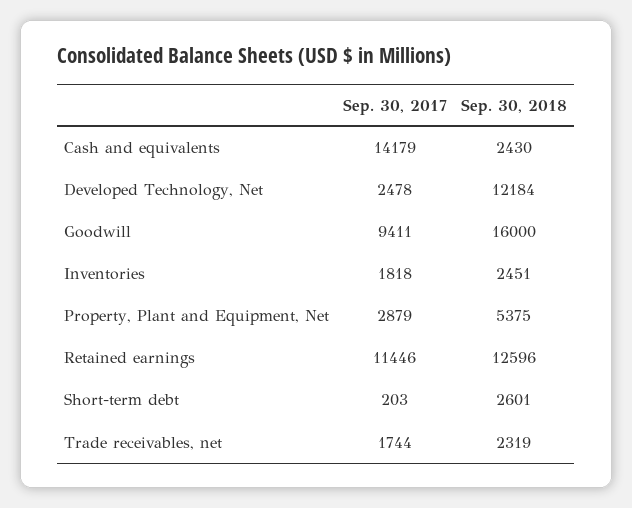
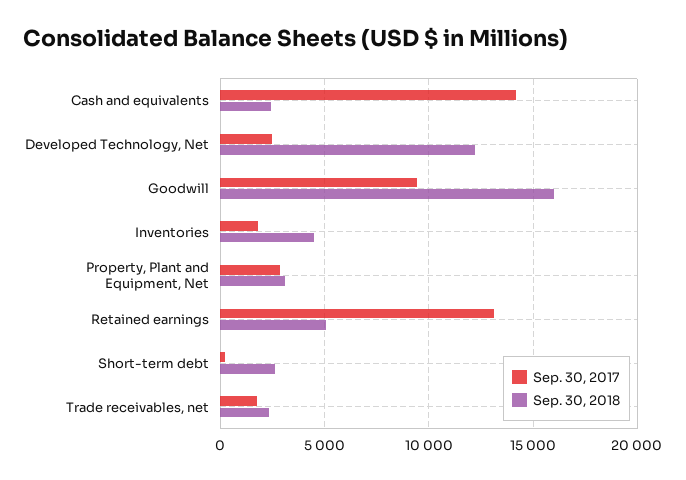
Sep. 30, 2018, Inventories: 2451 -> 4500
Sep. 30, 2018, Property, Plant and Equipment, Net: 5375 -> 3000
Sep. 30, 2017, Retained earnings: 11446 -> 13000
Sep. 30, 2018, Retained earnings: 12596 -> 5000

